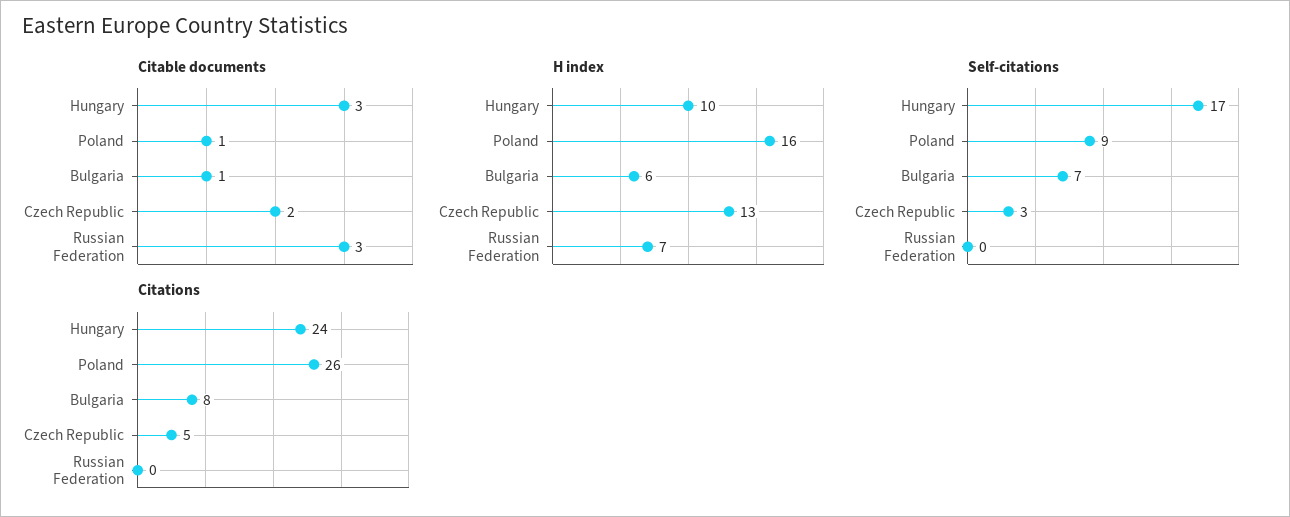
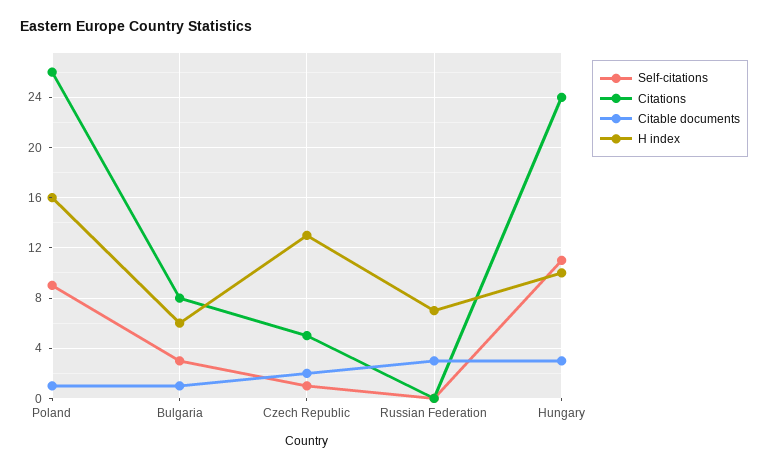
Self-citations, Hungary: 17 -> 11
Self-citations, Bulgaria: 7 -> 3
Self-citations, Czech Republic: 3 -> 1

